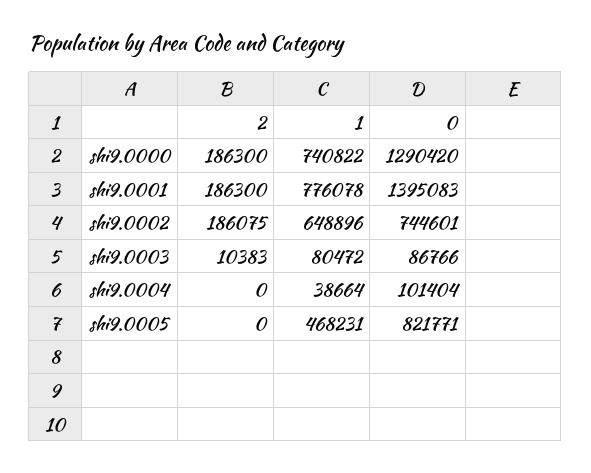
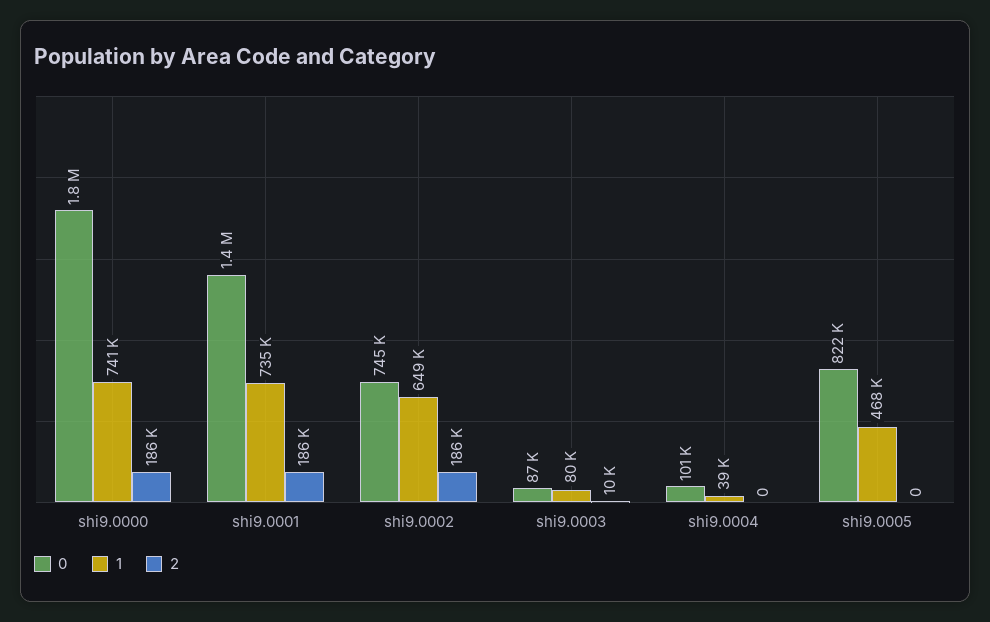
0, shi9.0000: 1290420 -> 1800000
1, shi9.0001: 776078 -> 735000

